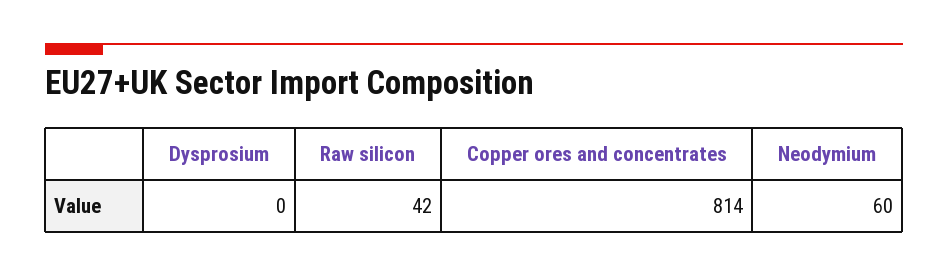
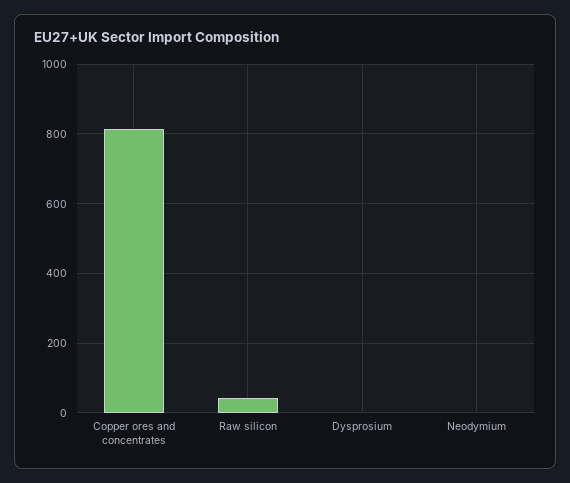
Neodymium: 60 -> 0

